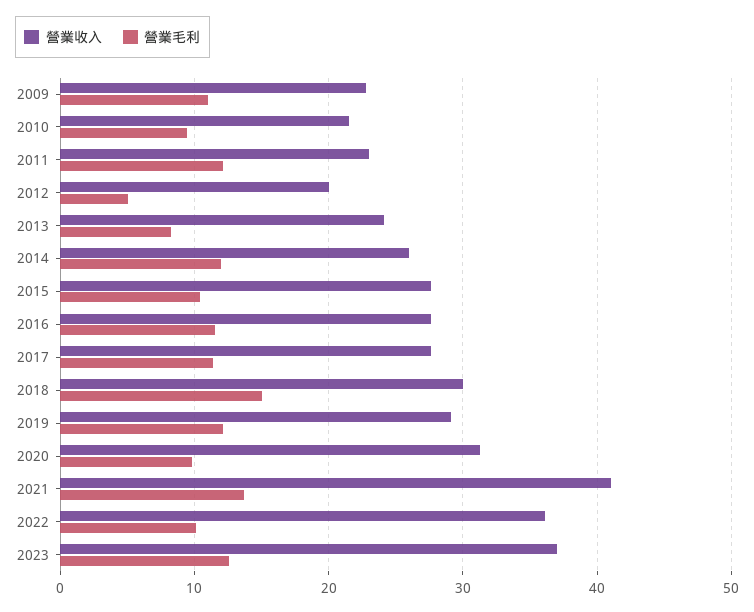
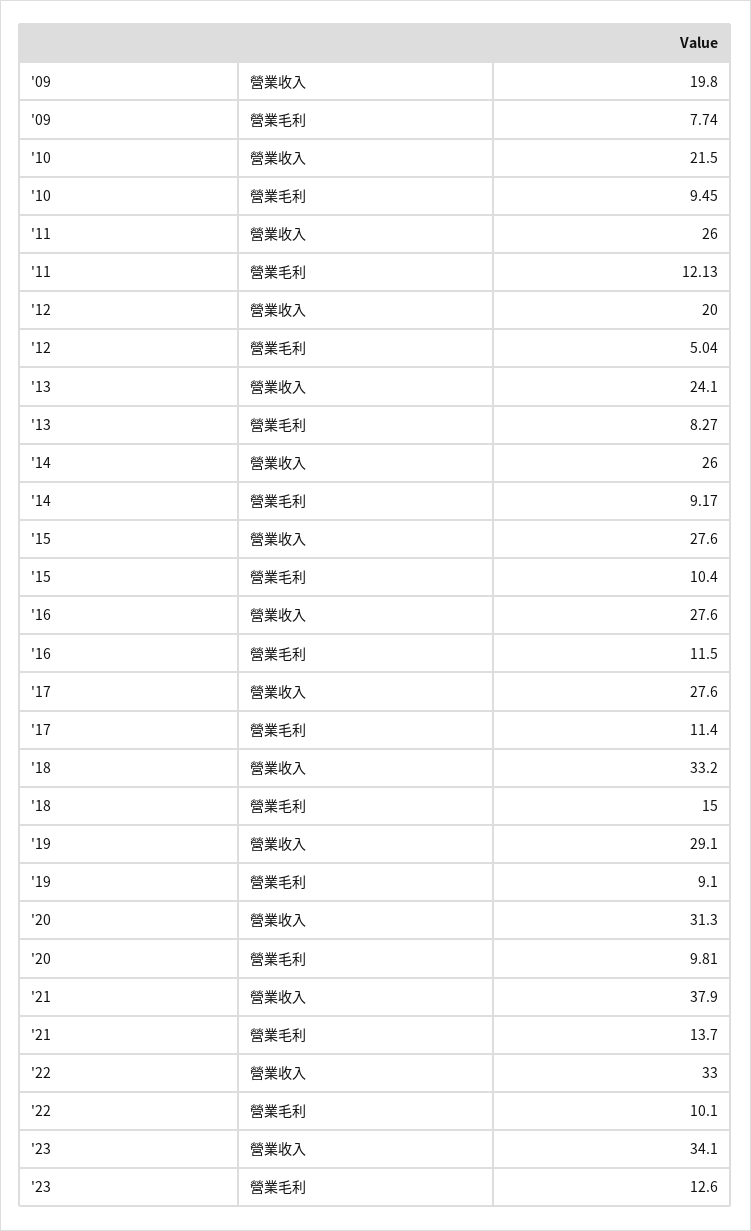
營業收入, 2009: 23 -> 19.8
營業毛利, 2009: 11 -> 7.74
營業收入, 2011: 23 -> 26
營業毛利, 2014: 12 -> 9.17
營業收入, 2018: 30 -> 33.2
營業毛利, 2019: 12 -> 9.1
營業收入, 2021: 41 -> 37.9
營業收入, 2022: 36 -> 33
營業收入, 2023: 37 -> 34.1

